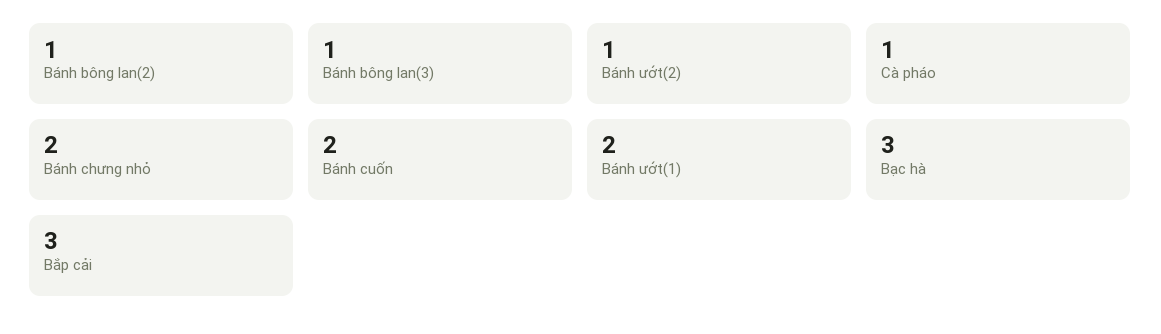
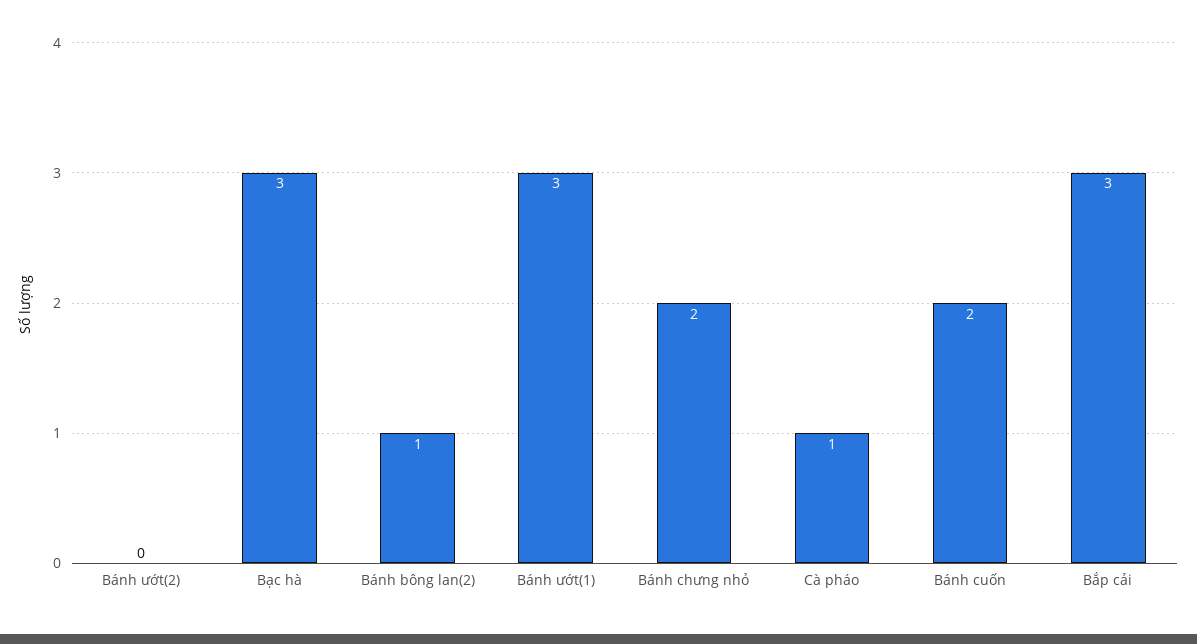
Bánh bông lan(3): 1 -> none
Bánh ướt(2): 1 -> 0
Bánh ướt(1): 2 -> 3

